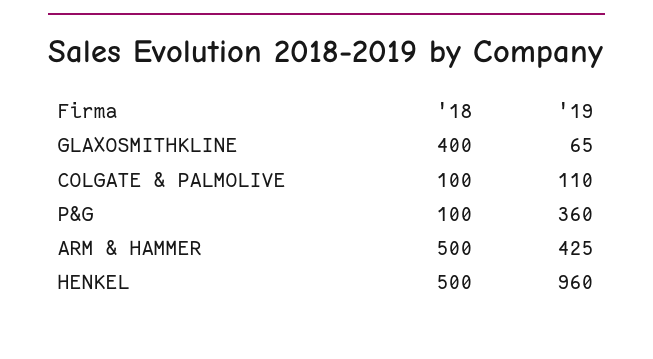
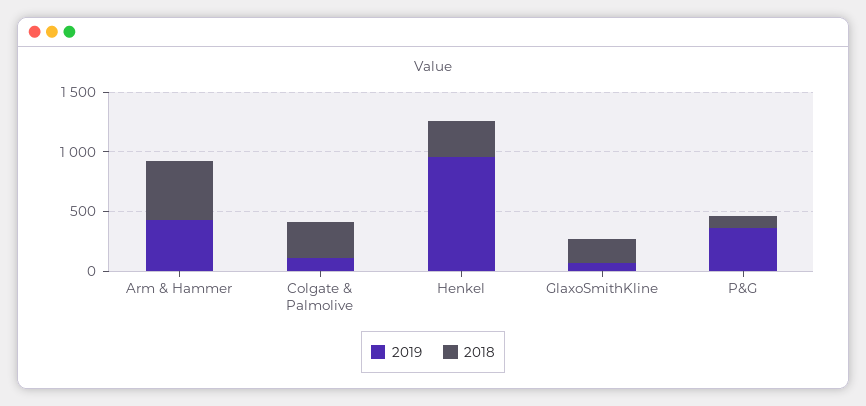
'18, GLAXOSMITHKLINE: 400 -> 200
'18, COLGATE & PALMOLIVE: 100 -> 300
'18, HENKEL: 500 -> 300

